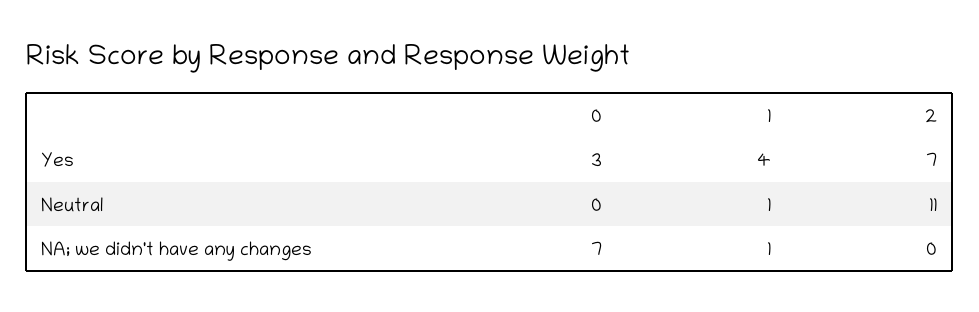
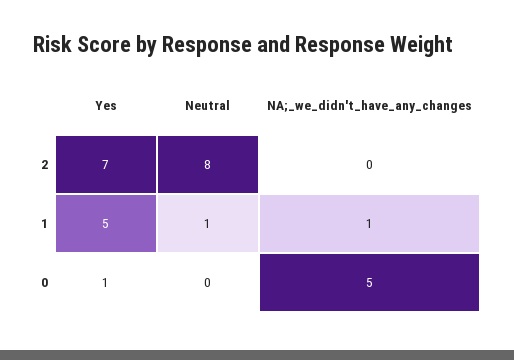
0, Yes: 3 -> 1
1, Yes: 4 -> 5
2, Neutral: 11 -> 8
0, NA; we didn't have any changes: 7 -> 5

